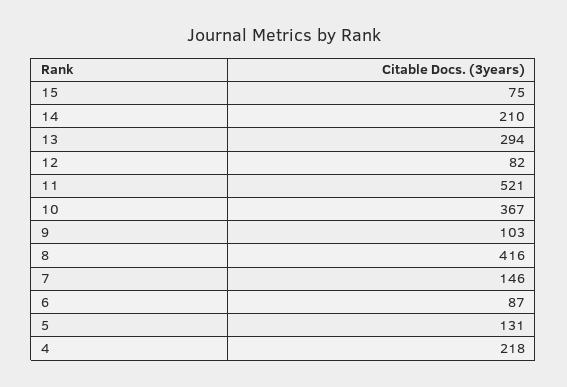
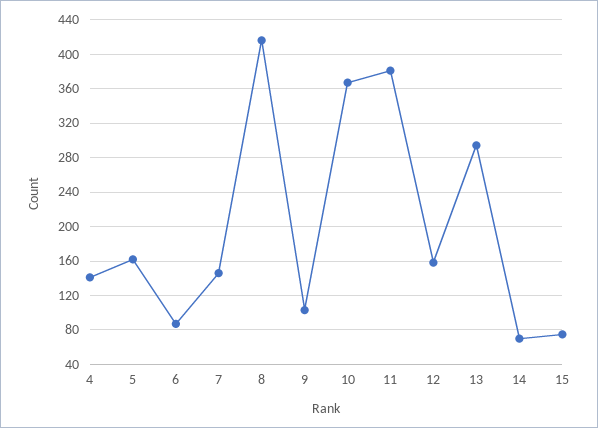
14: 210 -> 70
12: 82 -> 160
11: 521 -> 380
5: 131 -> 160
4: 218 -> 140

